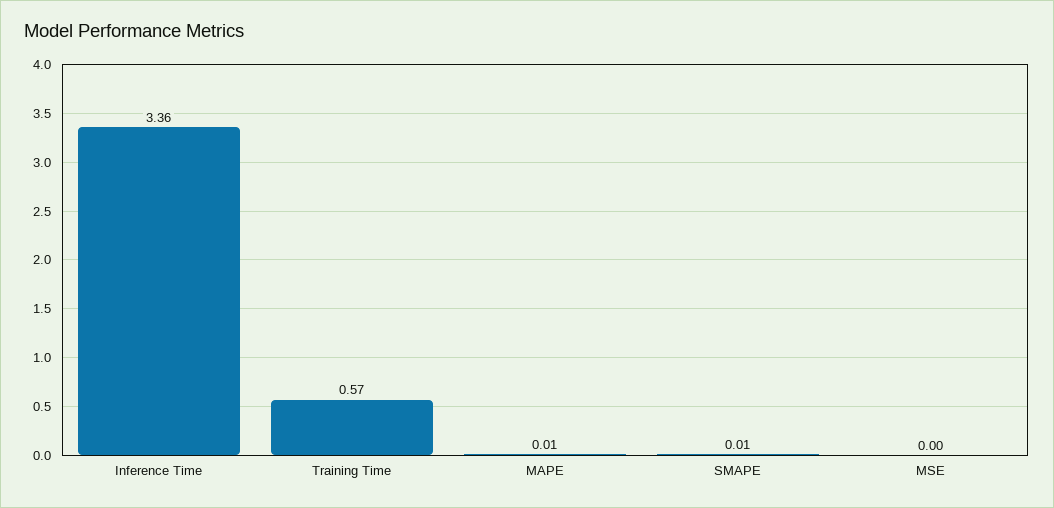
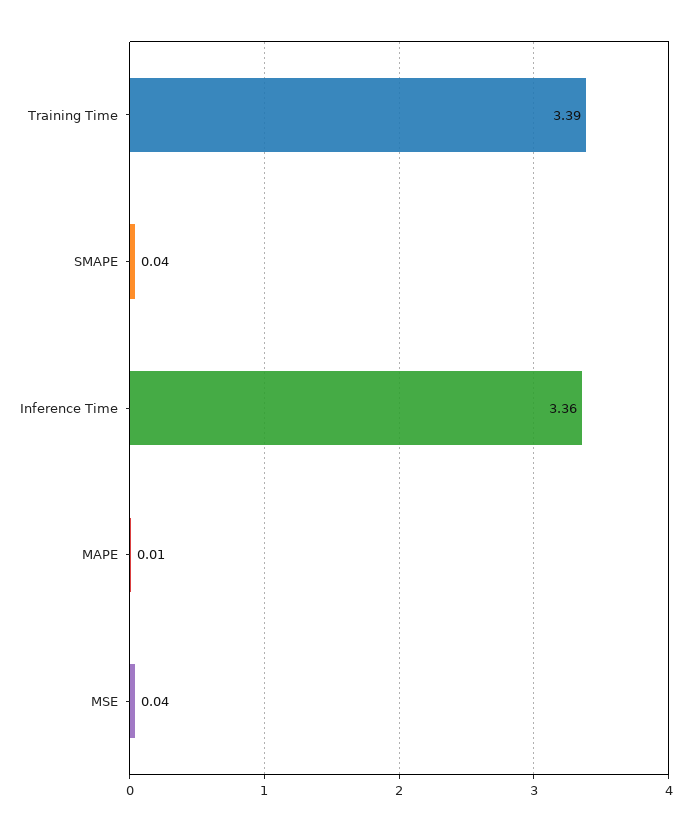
Training Time: 0.57 -> 3.39
SMAPE: 0.01 -> 0.04
MSE: 0 -> 0.04

